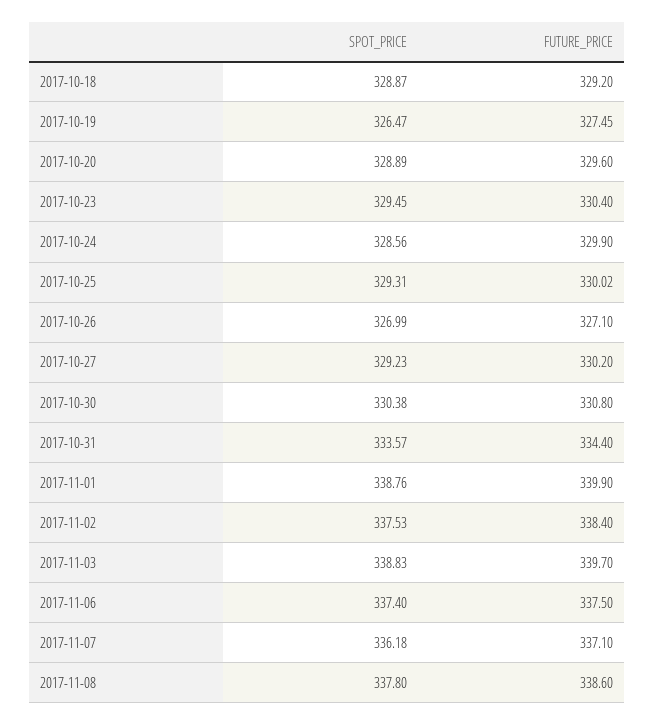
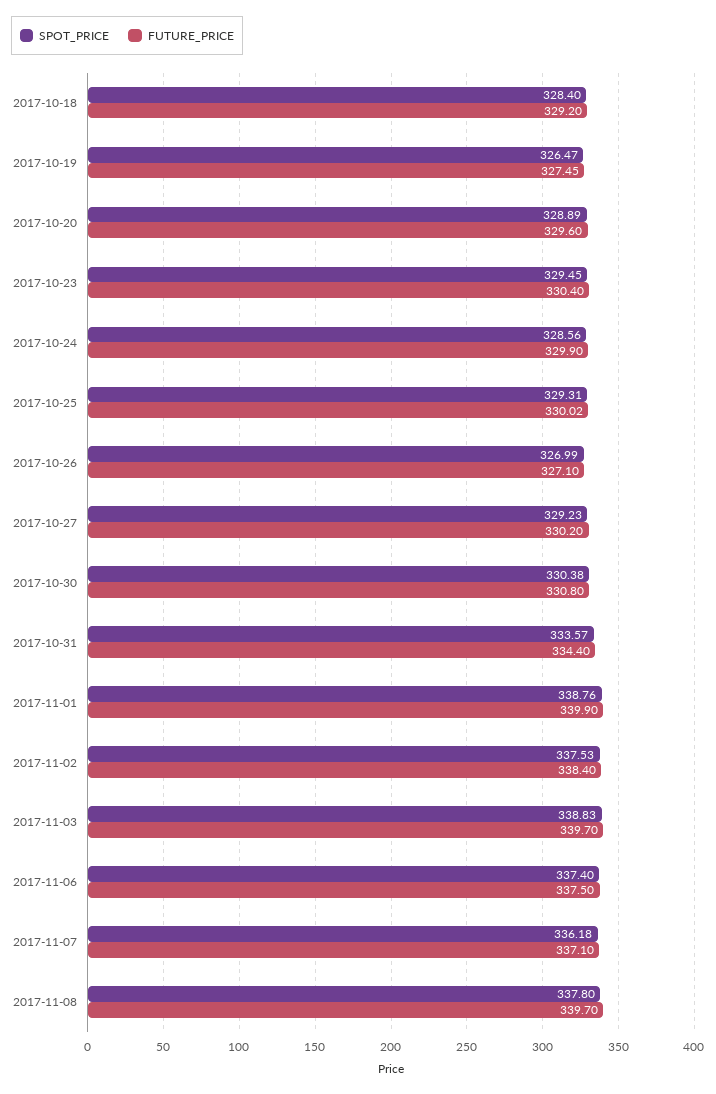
SPOT_PRICE, 2017-10-18: 328.87 -> 328.4
FUTURE_PRICE, 2017-11-08: 338.6 -> 339.7

